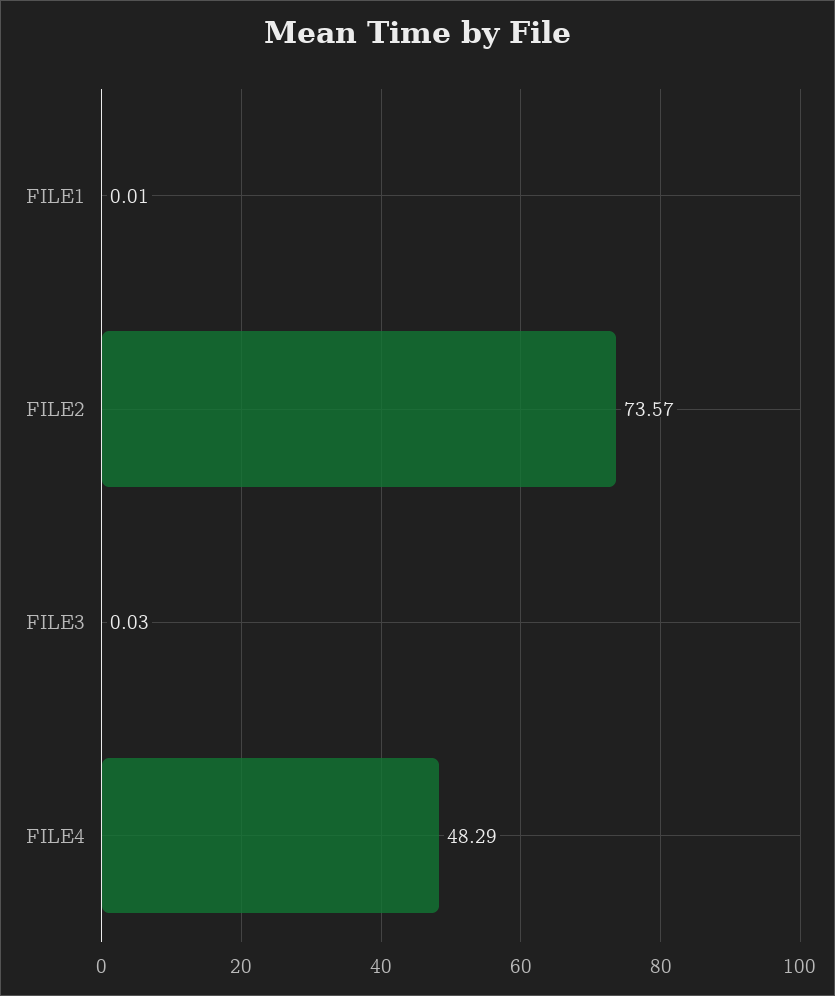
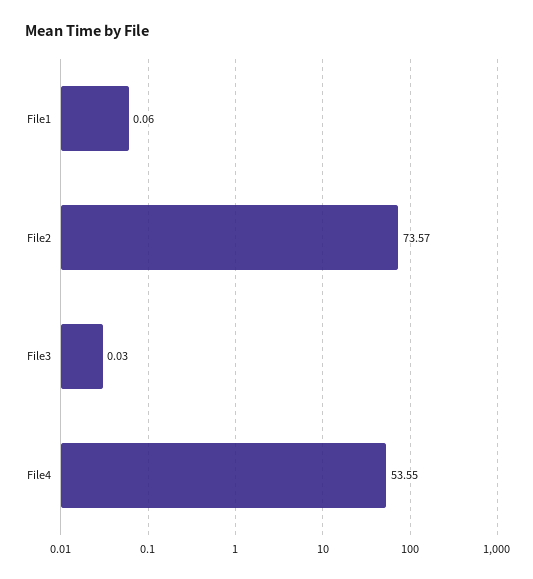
FILE1: 0.01 -> 0.06
FILE4: 48.29 -> 53.55

